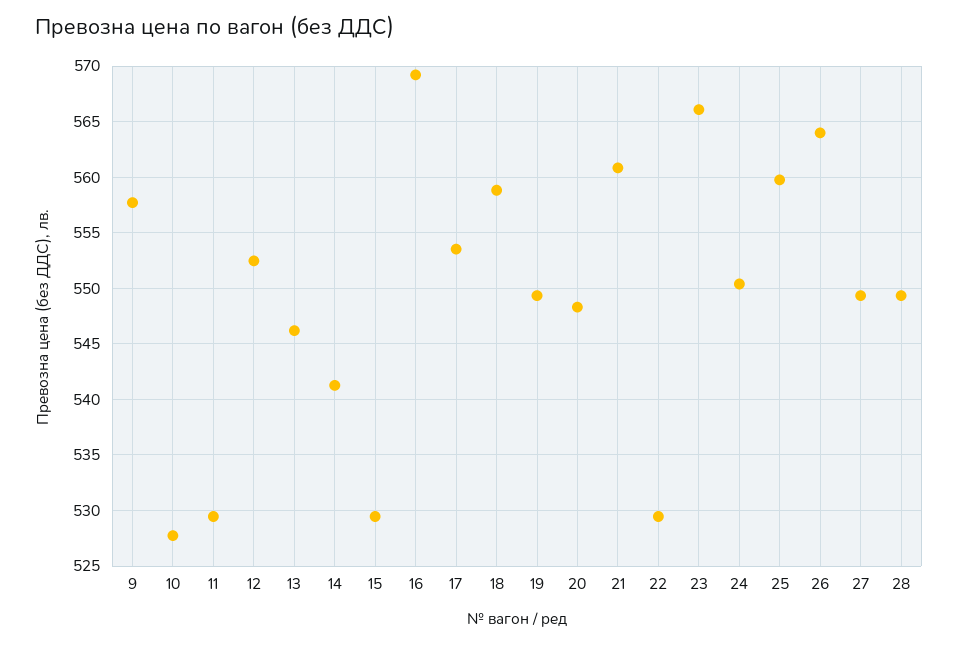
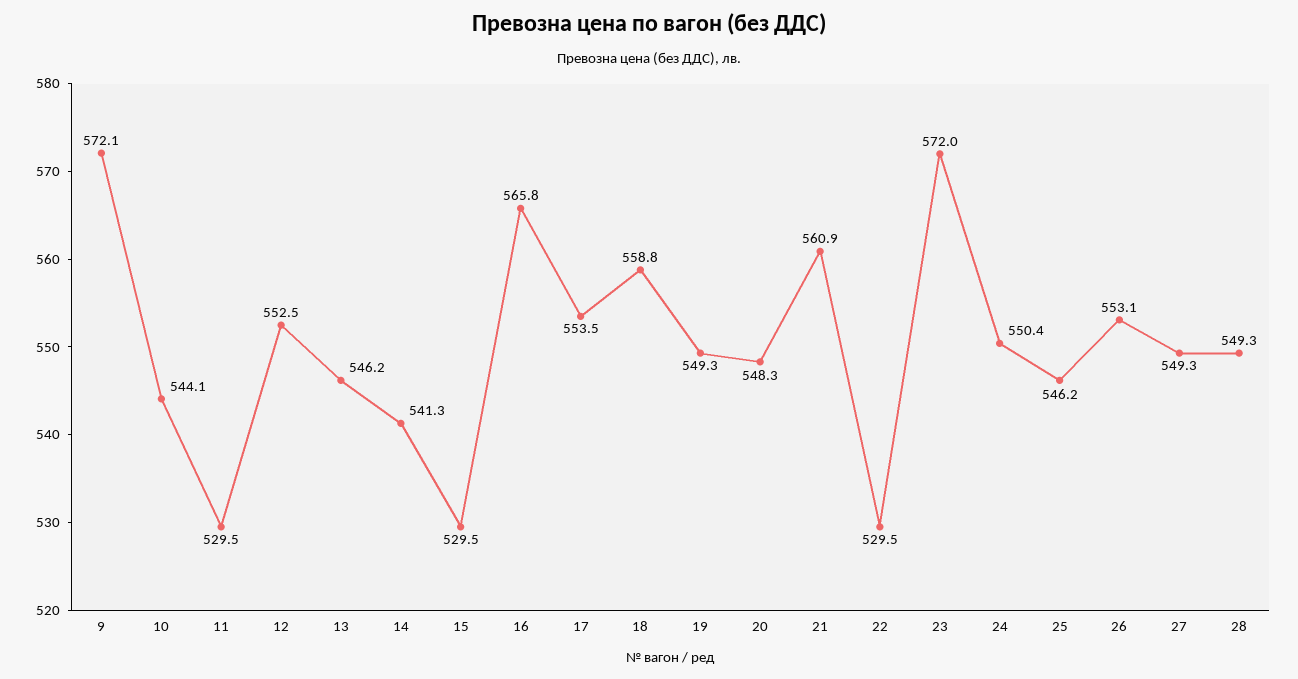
9: 558 -> 572.1
10: 528 -> 544.1
16: 569 -> 565.8
23: 566 -> 572
25: 560 -> 546.2
26: 564 -> 553.1

